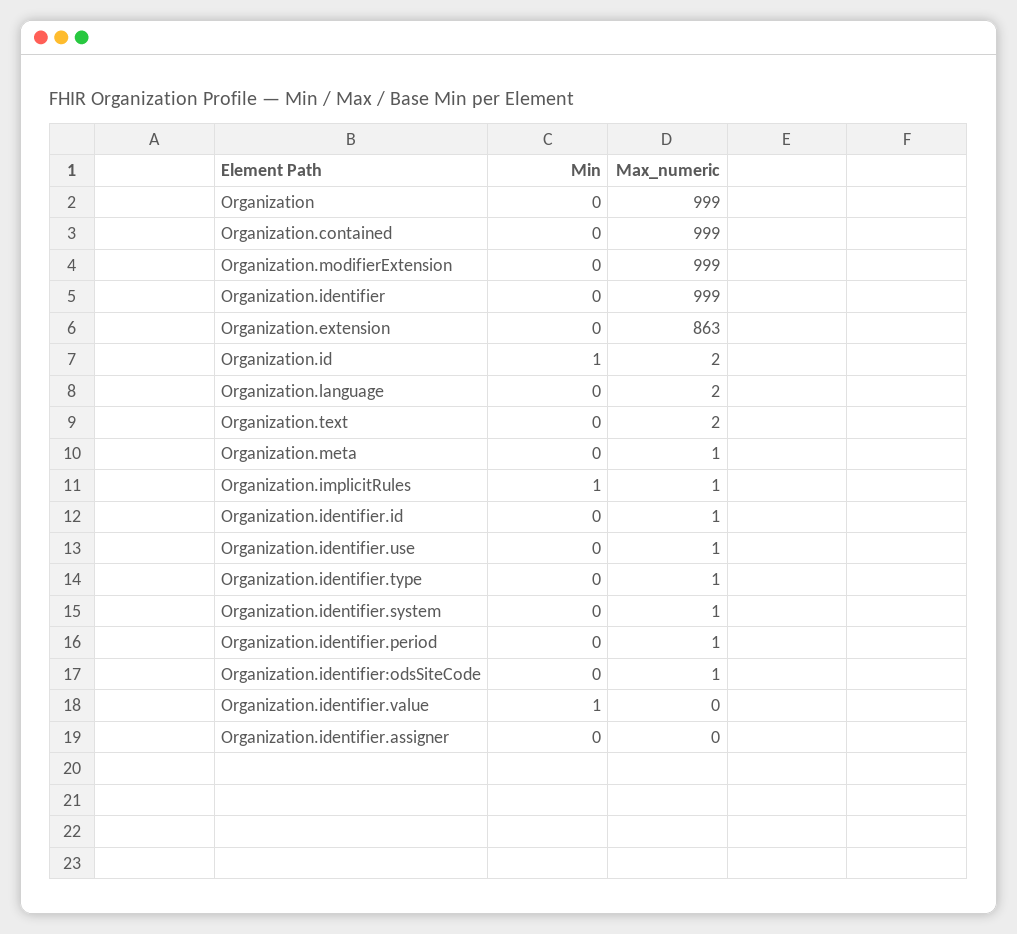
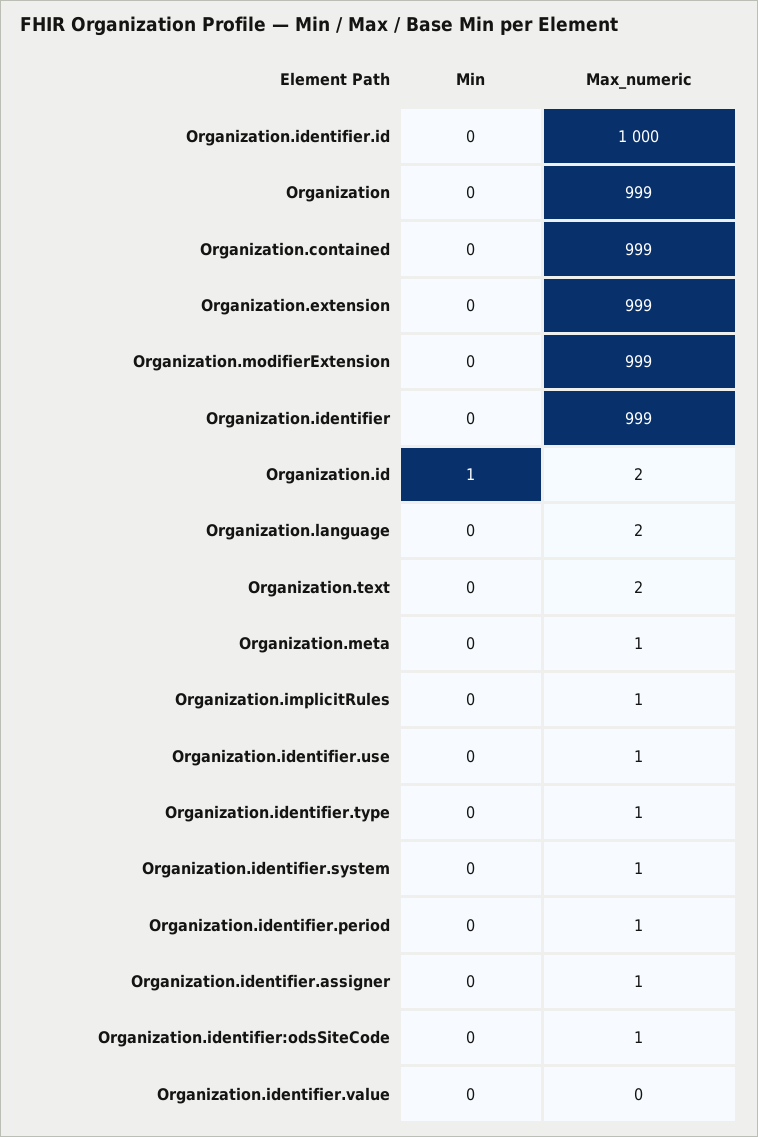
Max_numeric, Organization.extension: 863 -> 999
Min, Organization.implicitRules: 1 -> 0
Max_numeric, Organization.identifier.id: 1 -> 1000
Min, Organization.identifier.value: 1 -> 0
Max_numeric, Organization.identifier.assigner: 0 -> 1

